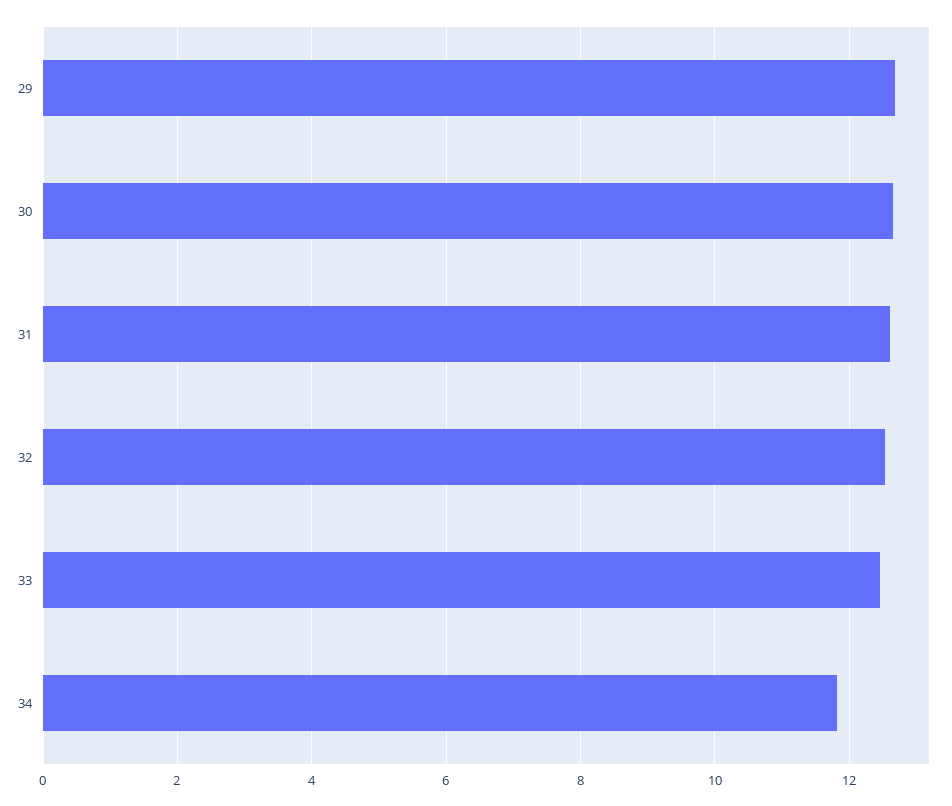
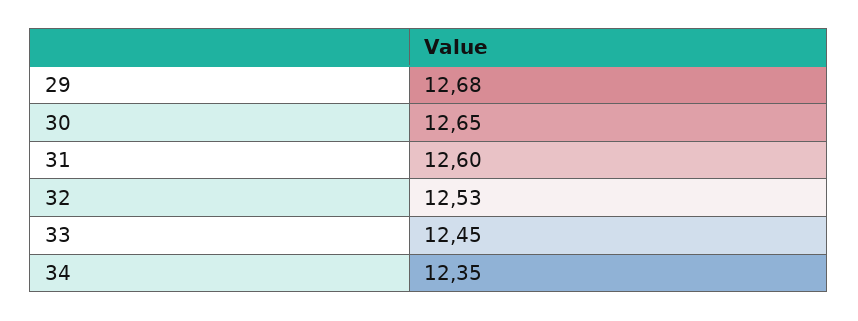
34: 11.8 -> 12.35

